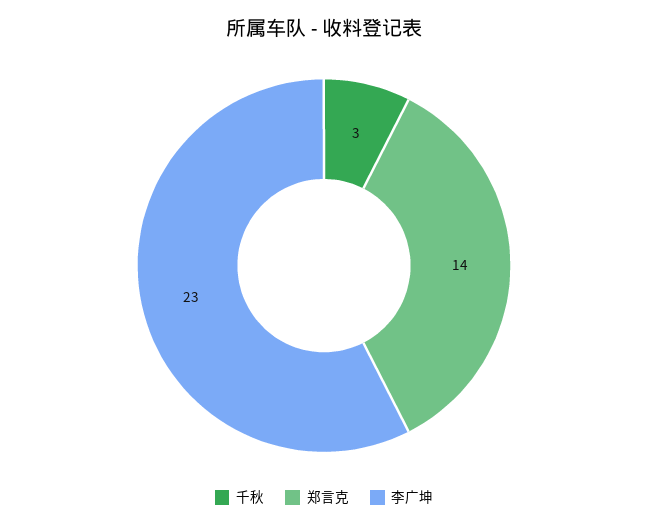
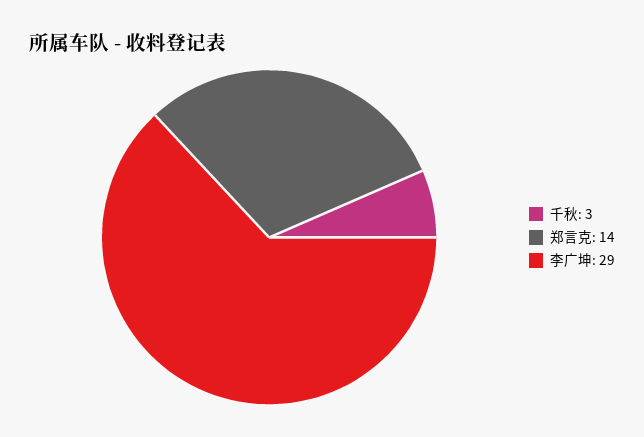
李广坤: 23 -> 29

